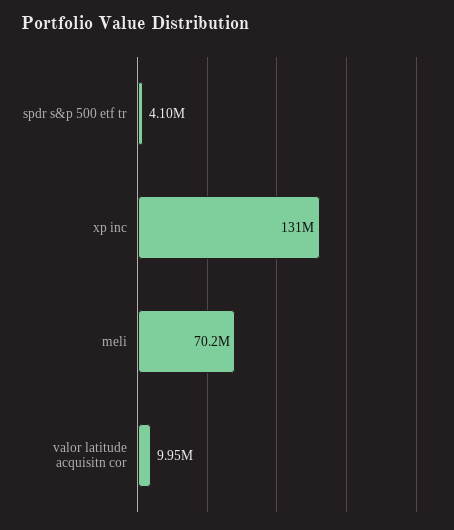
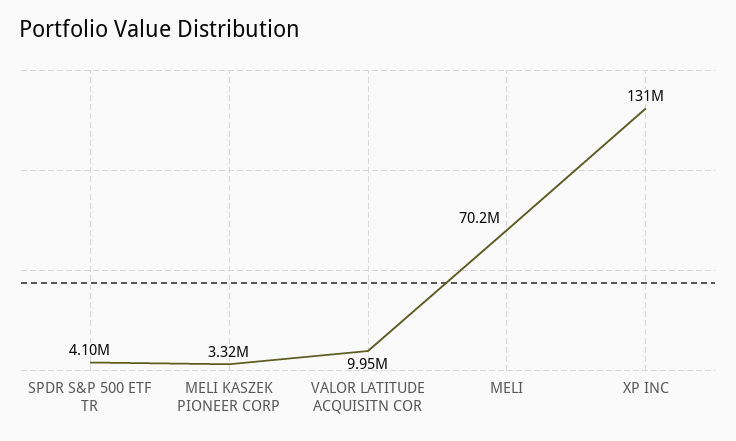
MELI KASZEK PIONEER CORP: none -> 3320000

